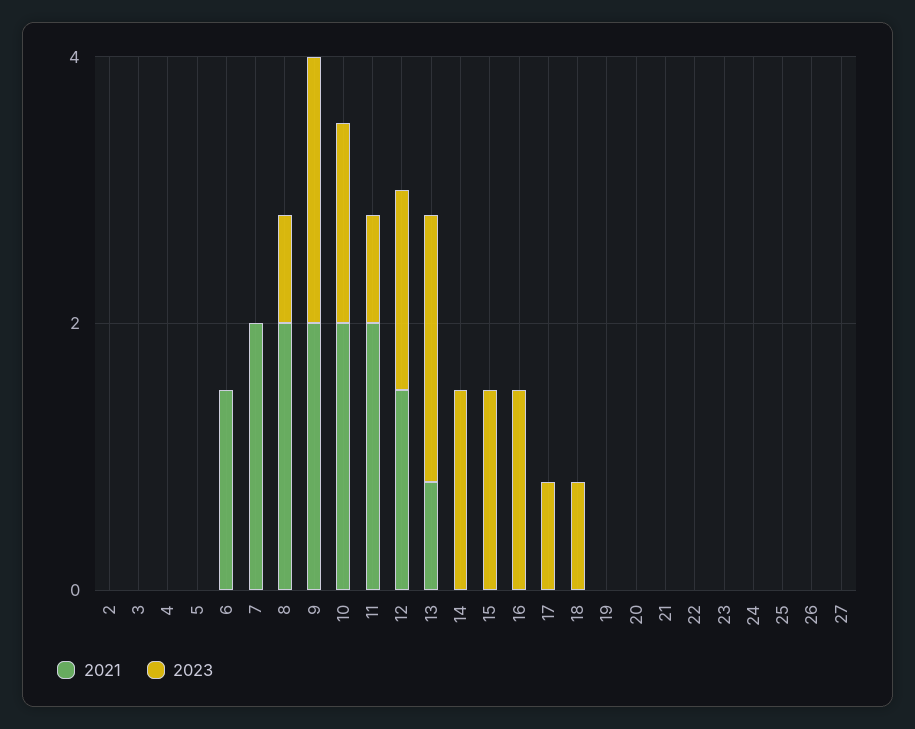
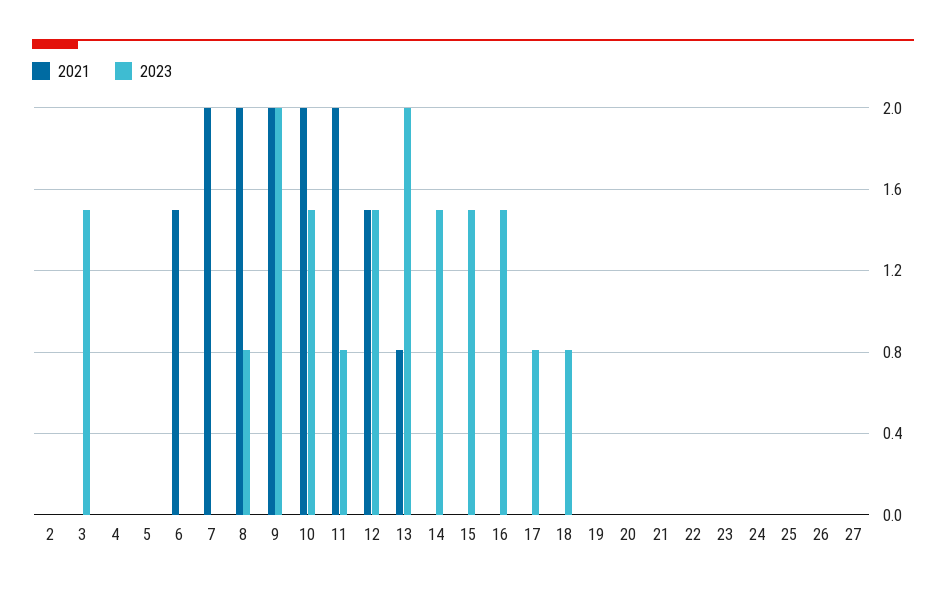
2023, 3: 0 -> 1.5

